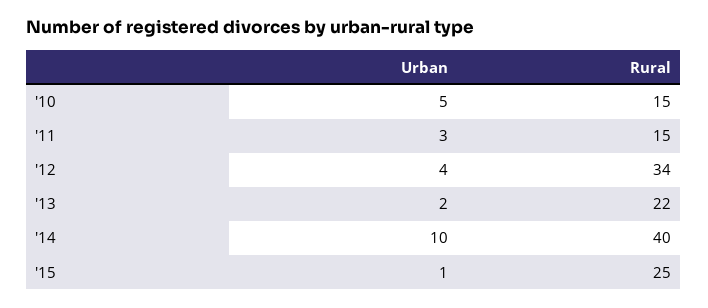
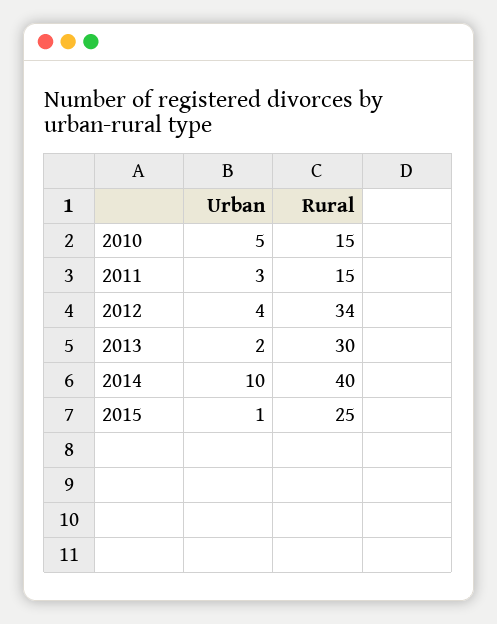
Rural, '13: 22 -> 30

